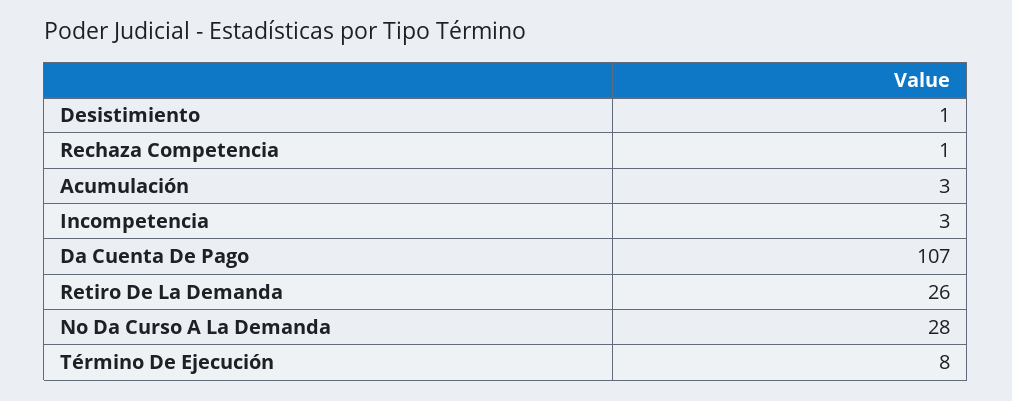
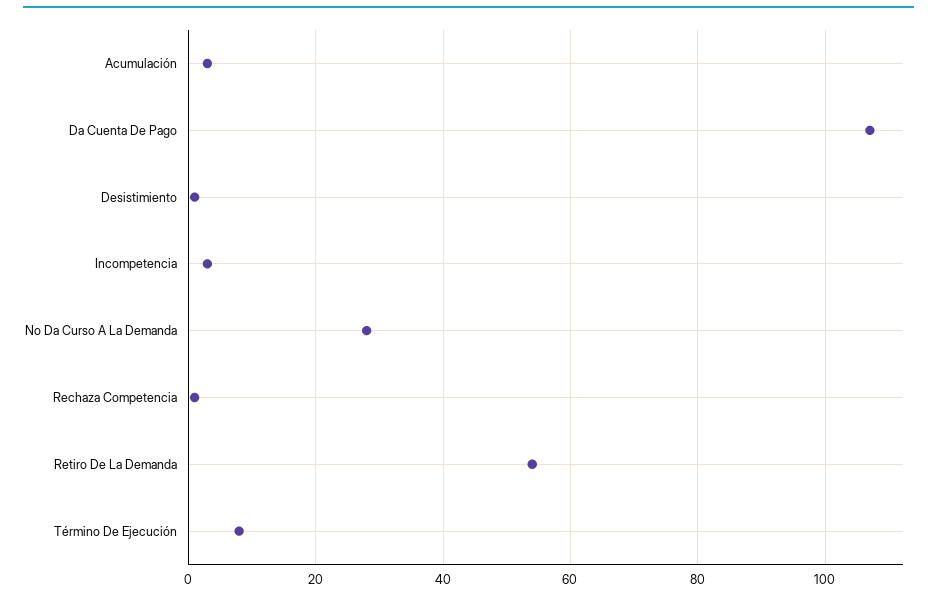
Retiro De La Demanda: 26 -> 55

